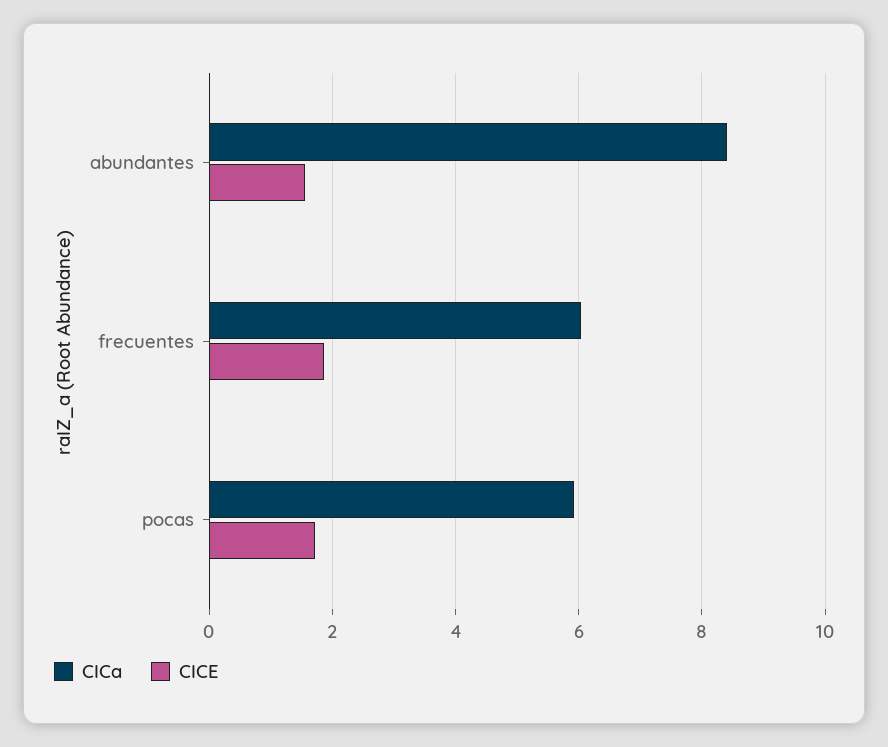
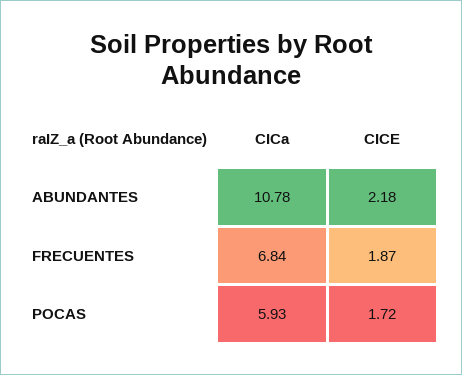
CICa, abundantes: 8.4 -> 10.78
CICE, abundantes: 1.6 -> 2.18
CICa, frecuentes: 6 -> 6.84

